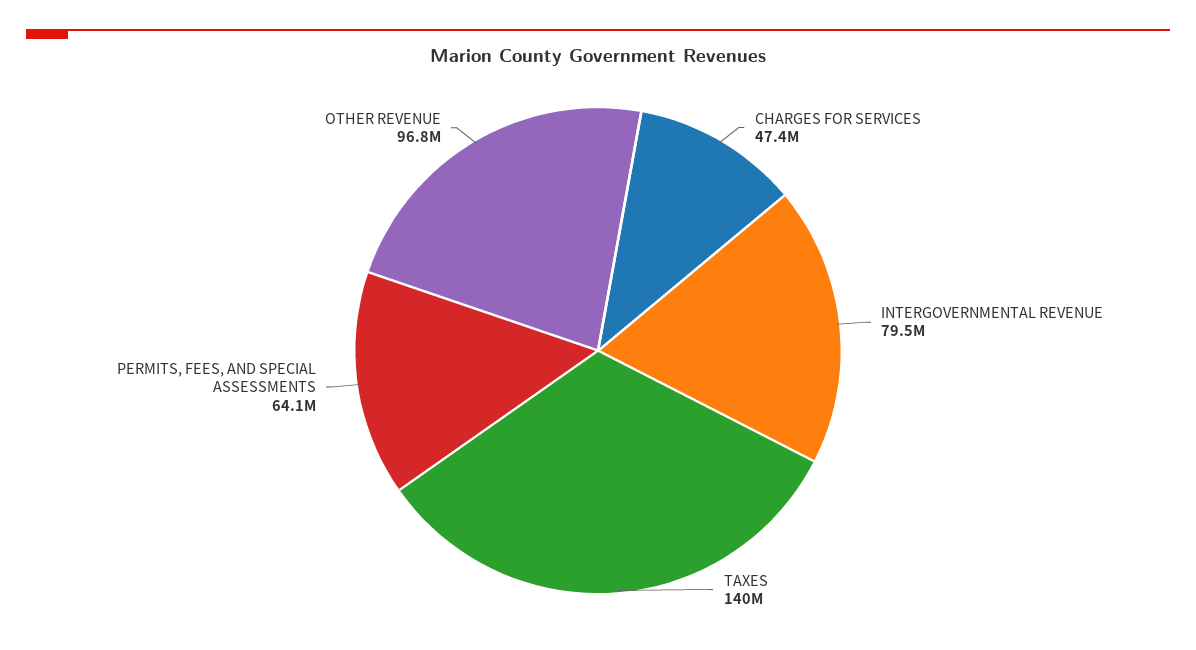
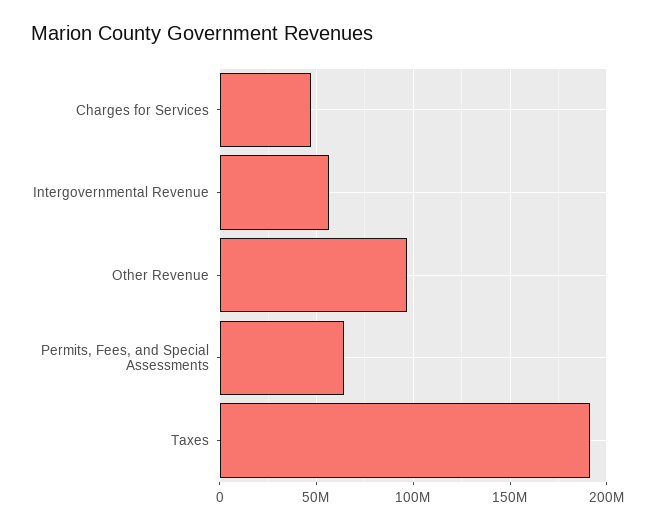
INTERGOVERNMENTAL REVENUE: 79500000 -> 55000000
TAXES: 140000000 -> 190000000

